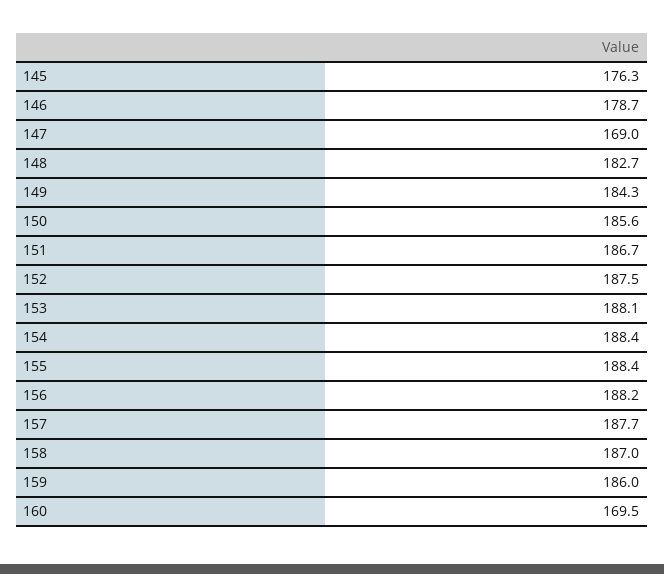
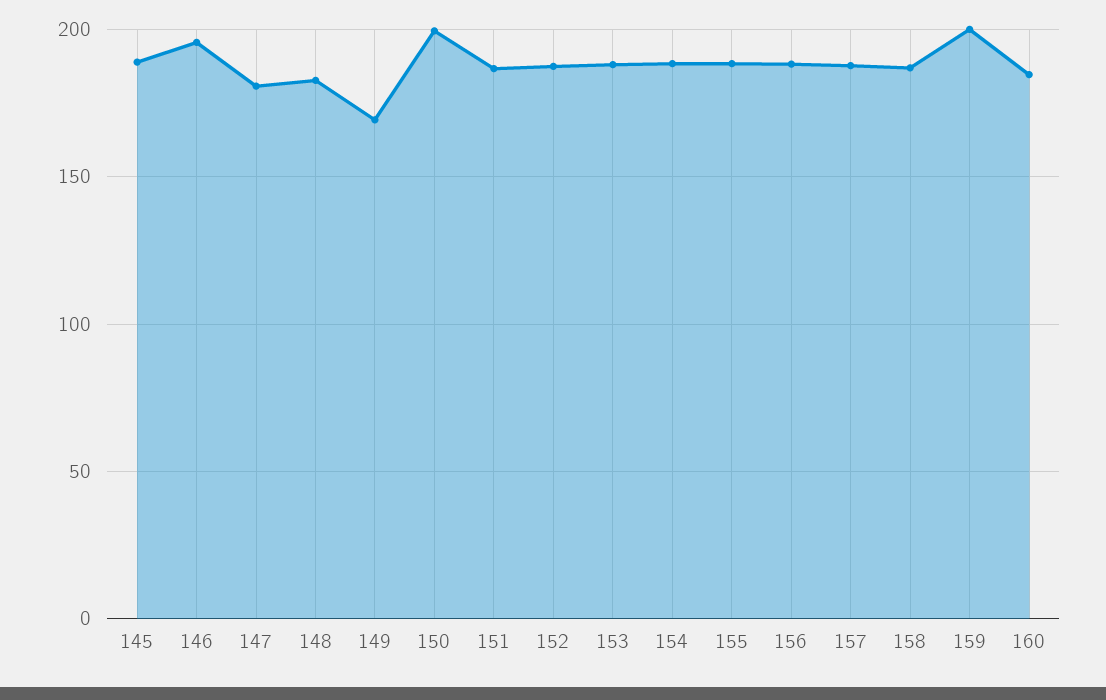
145: 176.3 -> 190
146: 178.7 -> 195
147: 169 -> 180
149: 184.3 -> 170
150: 185.6 -> 200
159: 186 -> 200
160: 169.5 -> 185

